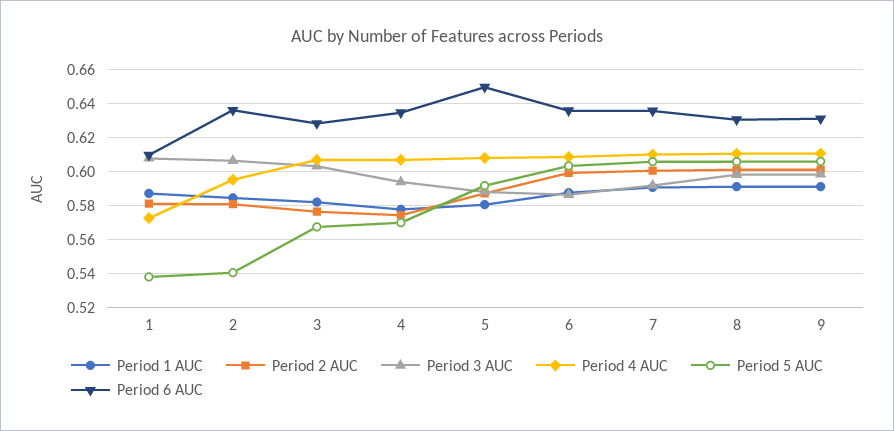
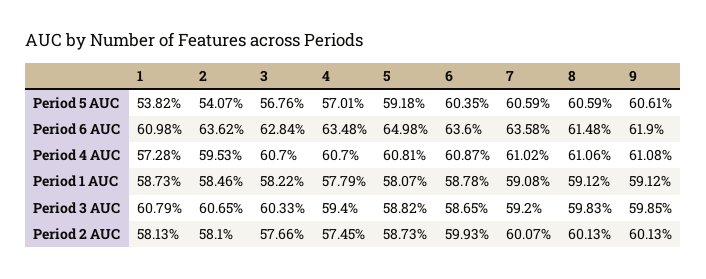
Period 6 AUC, 8: 0.63 -> 0.6148
Period 6 AUC, 9: 0.63 -> 0.619

